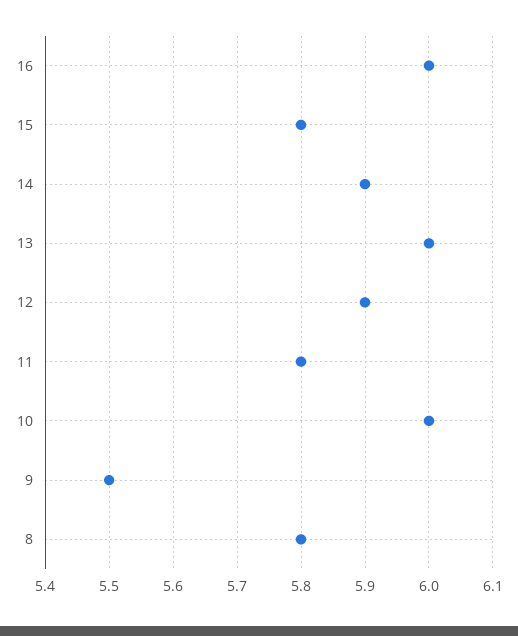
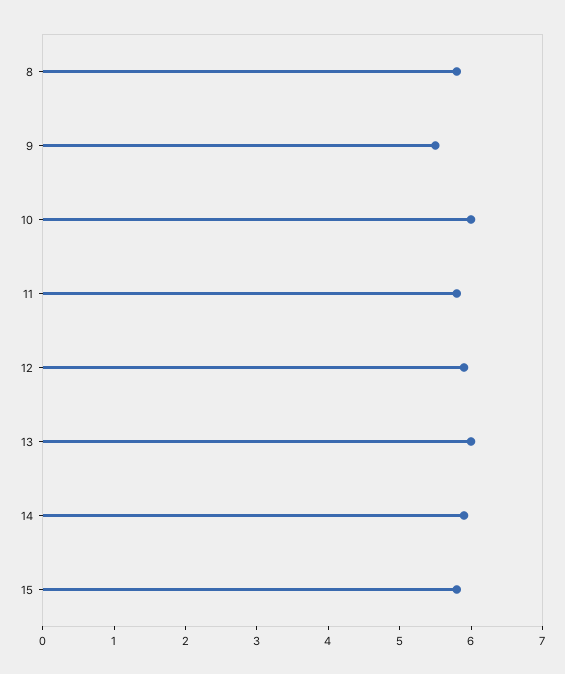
16: 6 -> none

